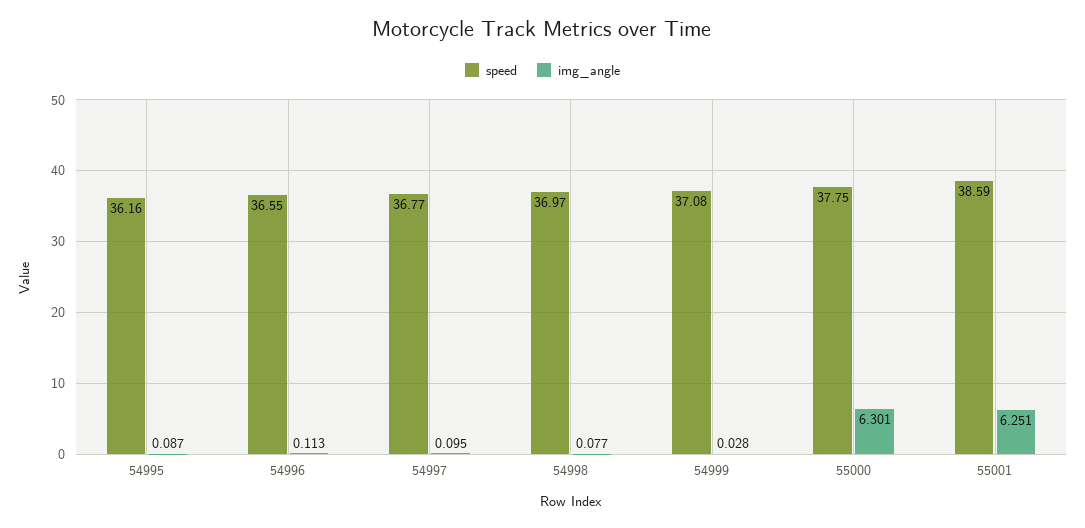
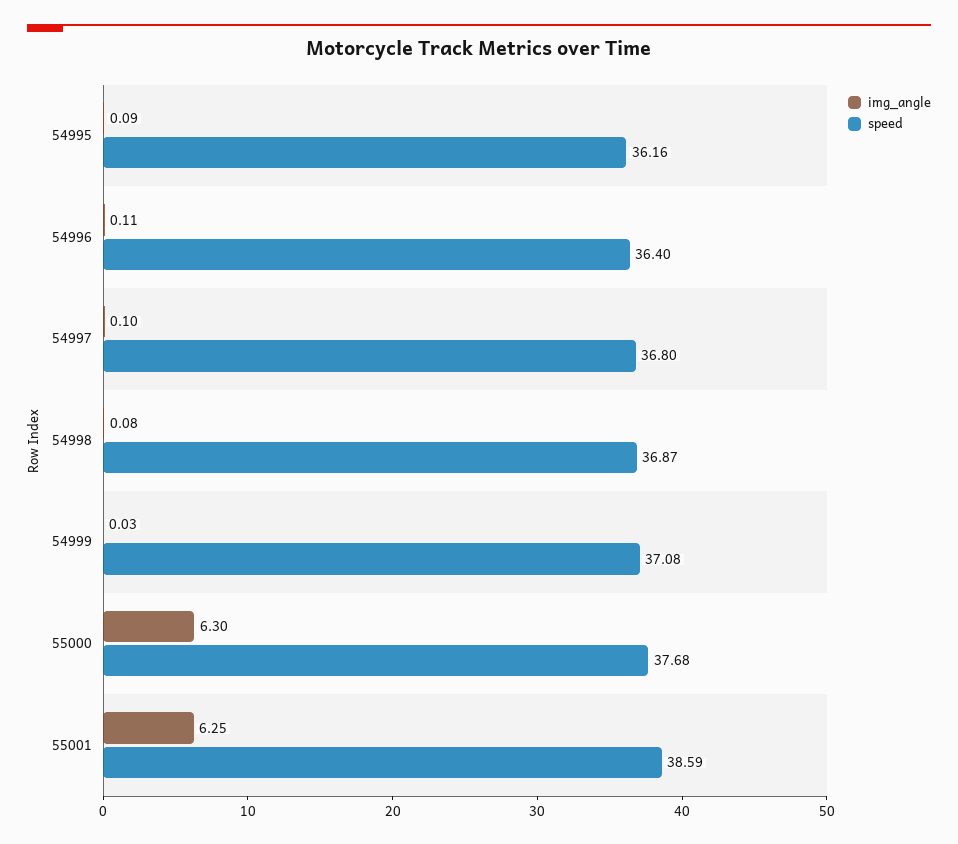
speed, 54996: 36.55 -> 36.4
speed, 54997: 36.77 -> 36.8
speed, 54998: 36.97 -> 36.87
speed, 55000: 37.75 -> 37.68

